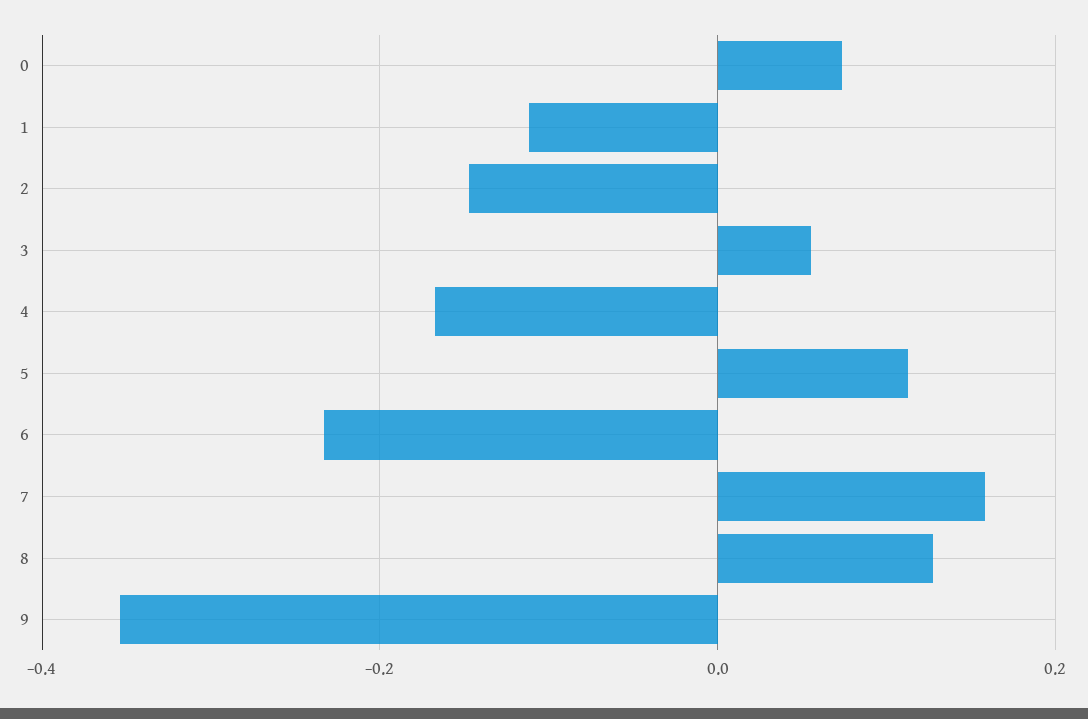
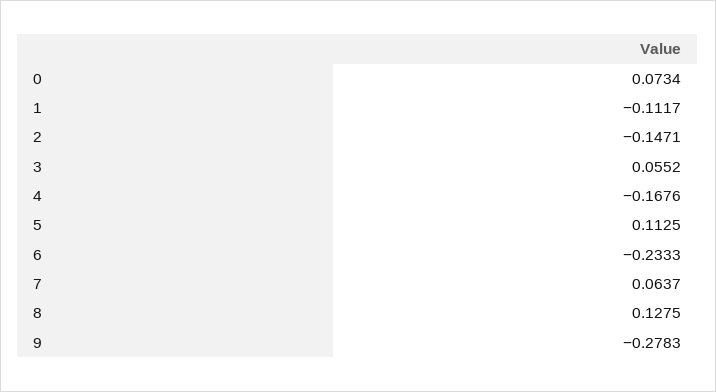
7: 0.16 -> 0.0637
9: -0.36 -> -0.2783

